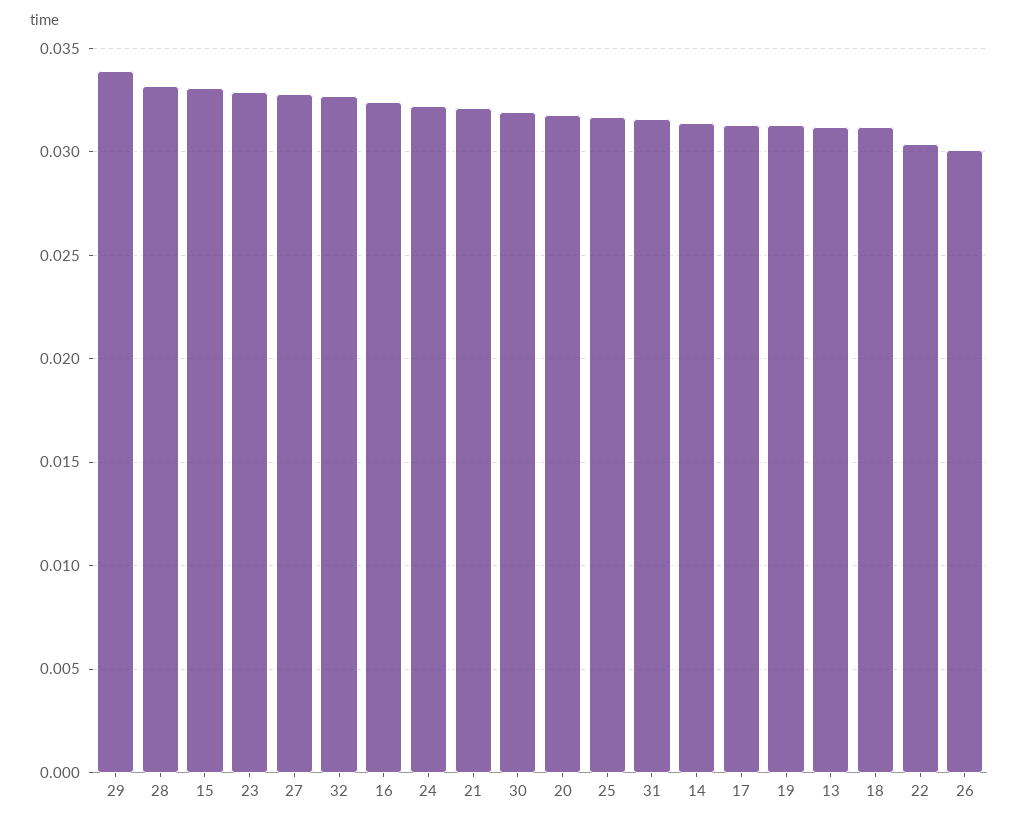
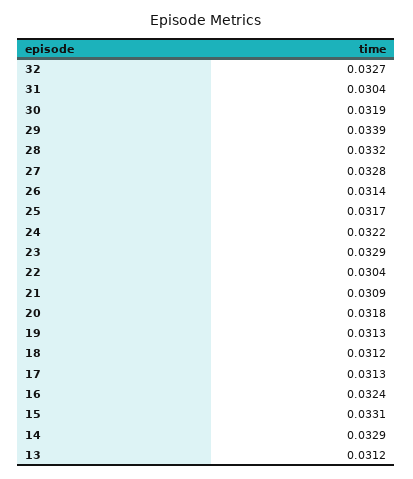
21: 0.032 -> 0.0309
31: 0.0315 -> 0.0304
14: 0.0315 -> 0.0329
26: 0.03 -> 0.0314

